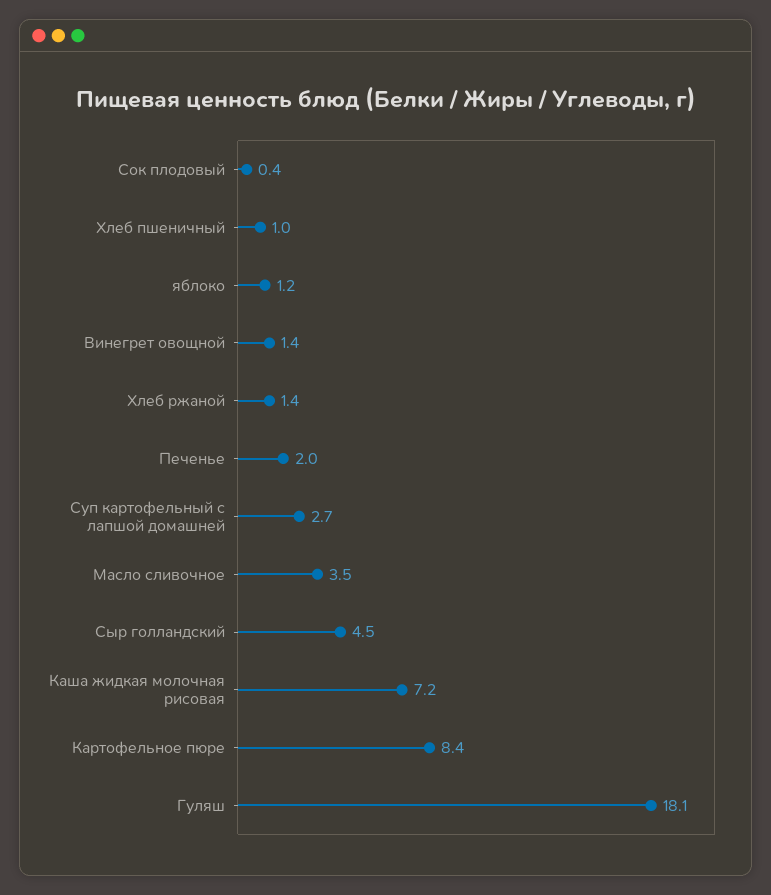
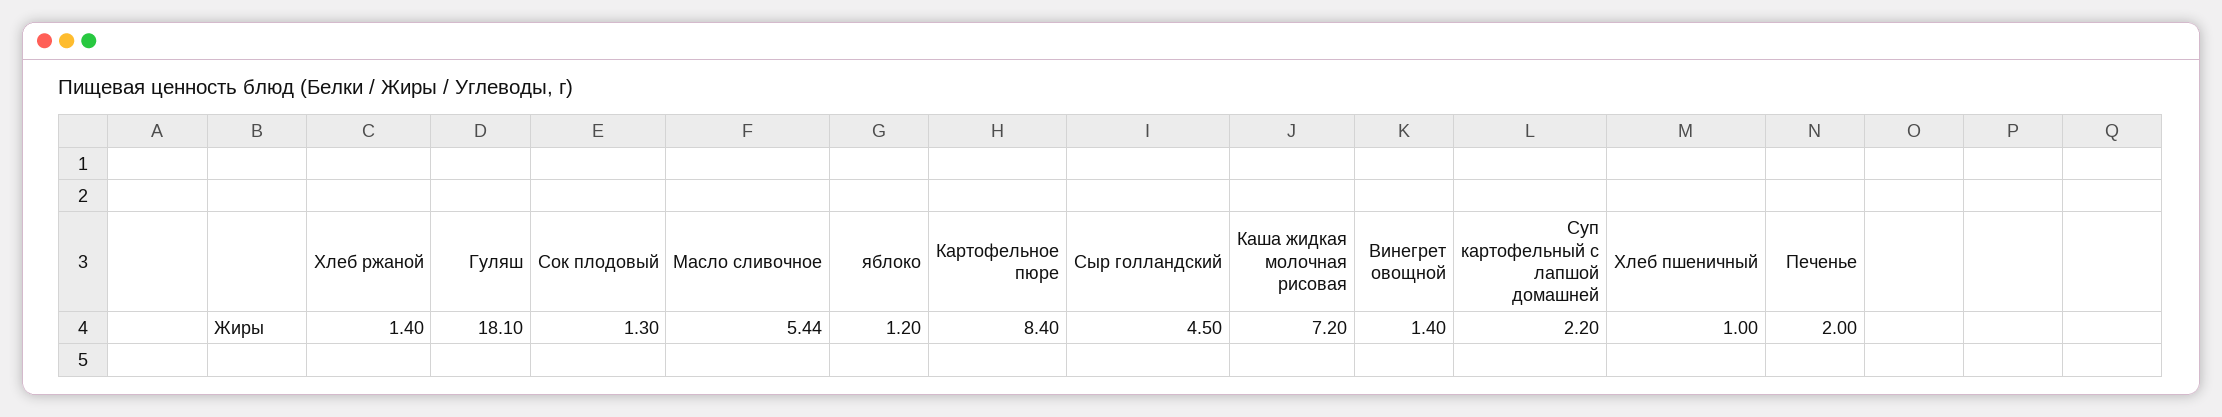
Сок плодовый: 0.4 -> 1.3
Суп картофельный с лапшой домашней: 2.7 -> 2.2
Масло сливочное: 3.5 -> 5.44

